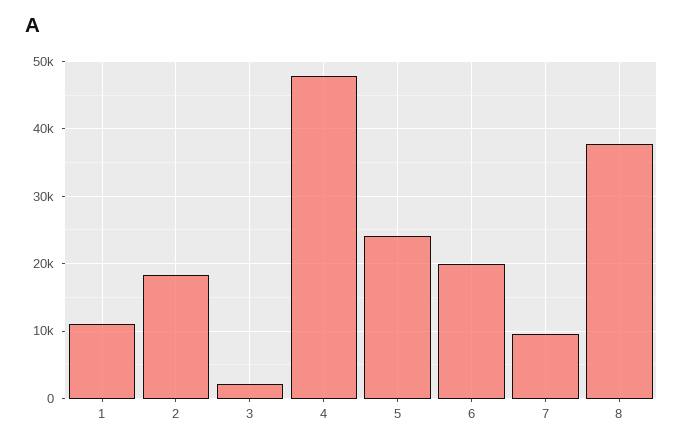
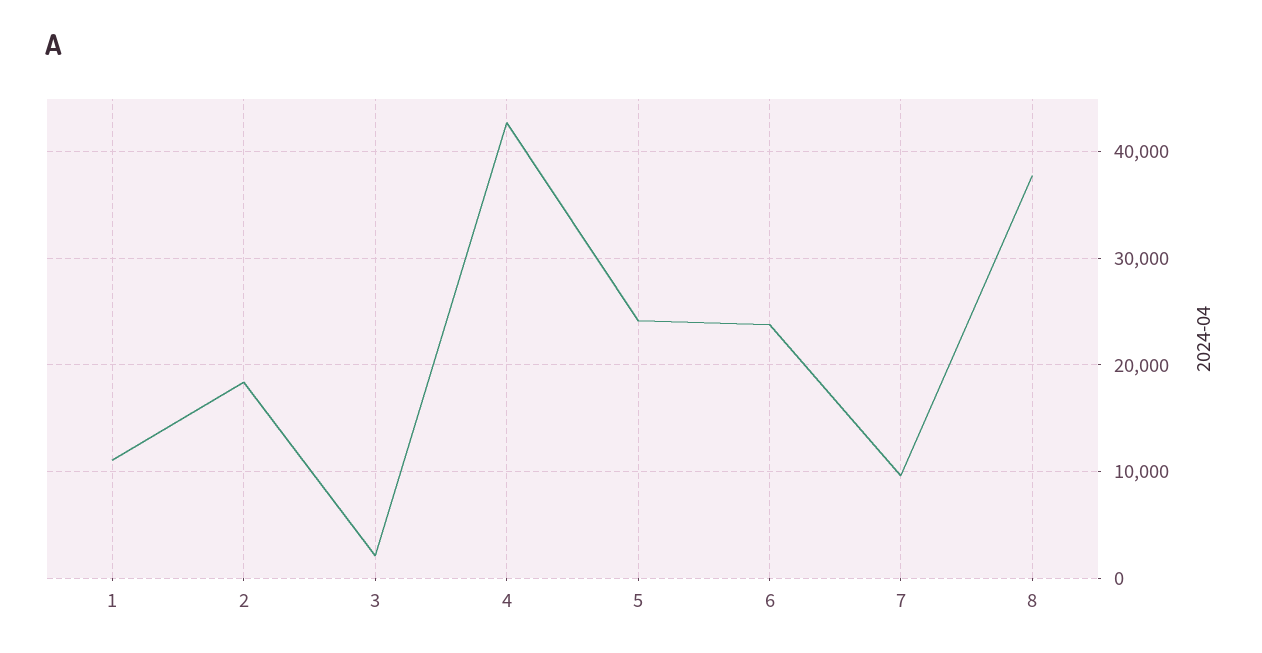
4: 48000 -> 43000
6: 20000 -> 24000

